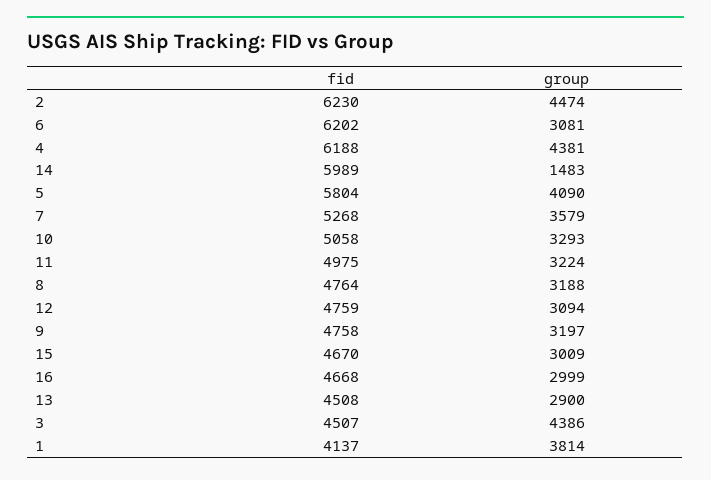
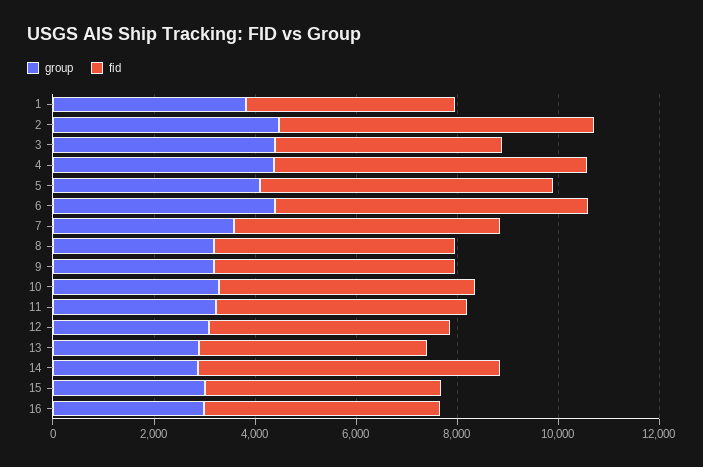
group, 6: 3081 -> 4500
group, 14: 1483 -> 3000

